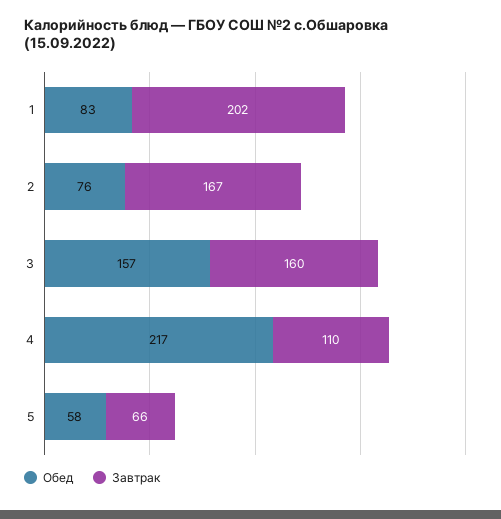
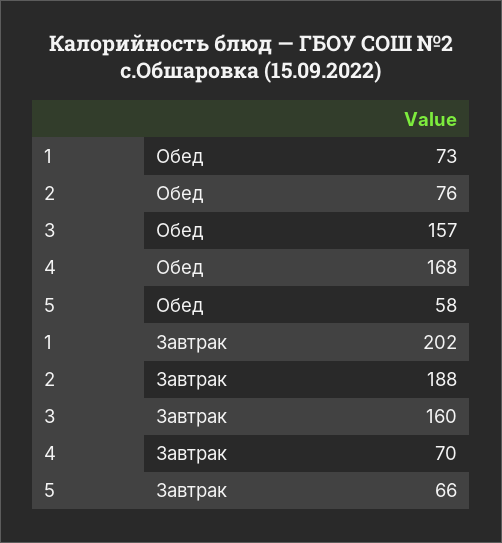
Обед, 1: 83 -> 73
Завтрак, 2: 167 -> 188
Обед, 4: 217 -> 168
Завтрак, 4: 110 -> 70

